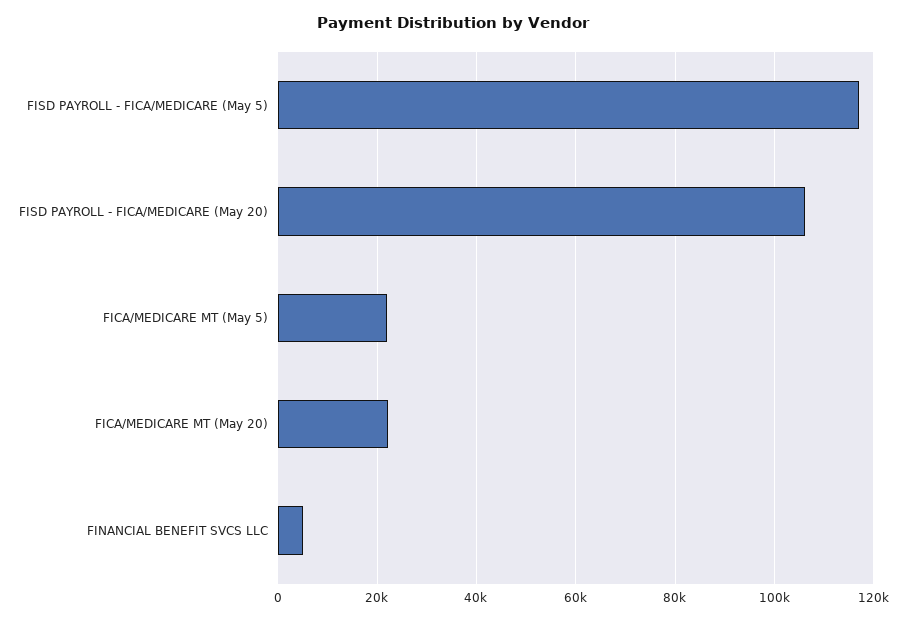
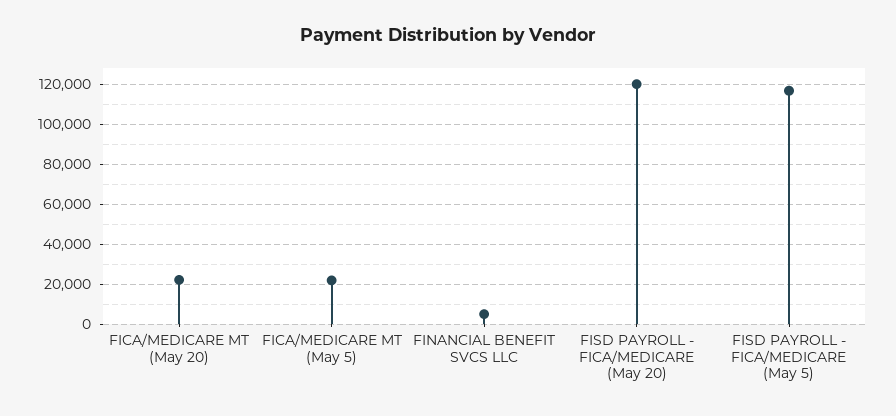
FISD PAYROLL - FICA/MEDICARE (May 20): 106000 -> 120000

